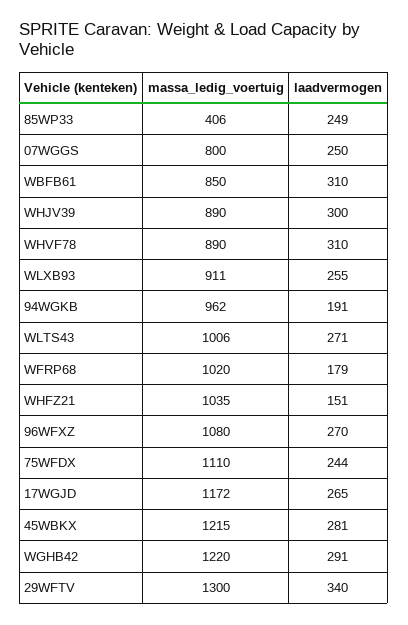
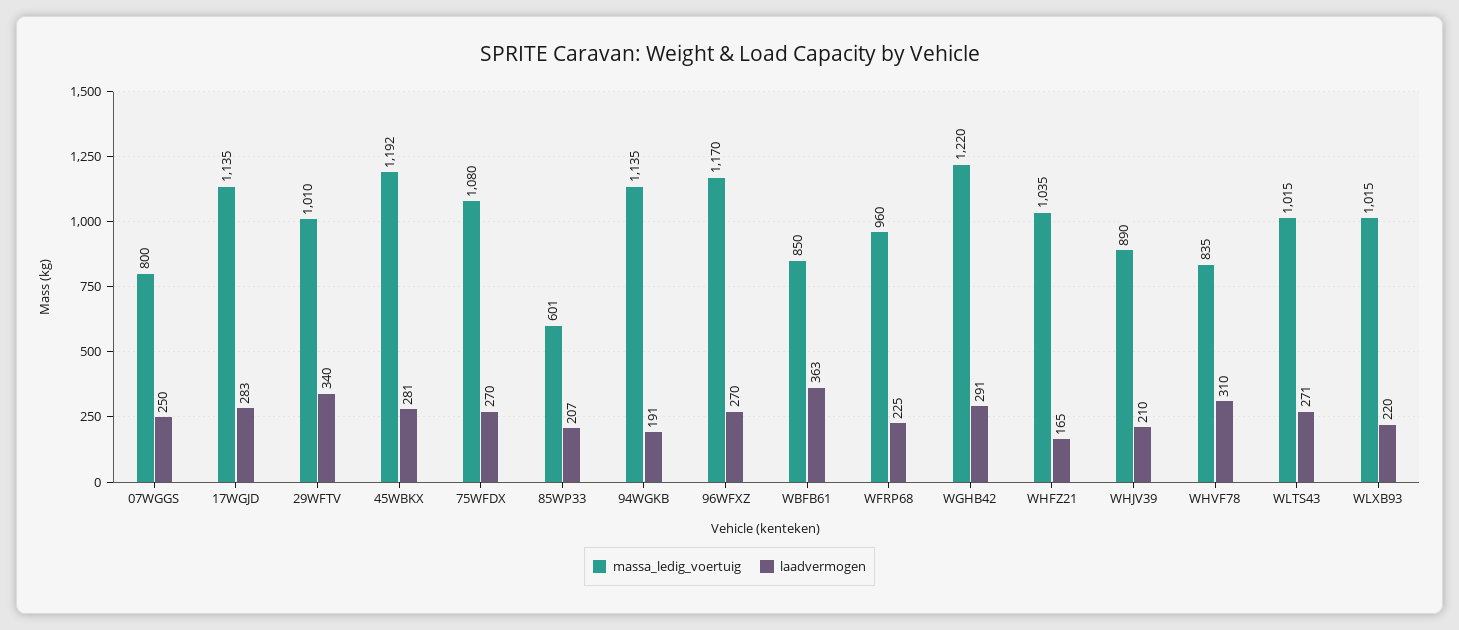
massa_ledig_voertuig, 85WP33: 406 -> 601
laadvermogen, 85WP33: 249 -> 207
laadvermogen, WBFB61: 310 -> 363
laadvermogen, WHJV39: 300 -> 210
massa_ledig_voertuig, WHVF78: 890 -> 835
massa_ledig_voertuig, WLXB93: 911 -> 1015
laadvermogen, WLXB93: 255 -> 220
massa_ledig_voertuig, 94WGKB: 962 -> 1135
massa_ledig_voertuig, WLTS43: 1006 -> 1015
massa_ledig_voertuig, WFRP68: 1020 -> 960
laadvermogen, WFRP68: 179 -> 225
laadvermogen, WHFZ21: 151 -> 165
massa_ledig_voertuig, 96WFXZ: 1080 -> 1170
massa_ledig_voertuig, 75WFDX: 1110 -> 1080
laadvermogen, 75WFDX: 244 -> 270
massa_ledig_voertuig, 17WGJD: 1172 -> 1135
laadvermogen, 17WGJD: 265 -> 283
massa_ledig_voertuig, 45WBKX: 1215 -> 1192
massa_ledig_voertuig, 29WFTV: 1300 -> 1010

